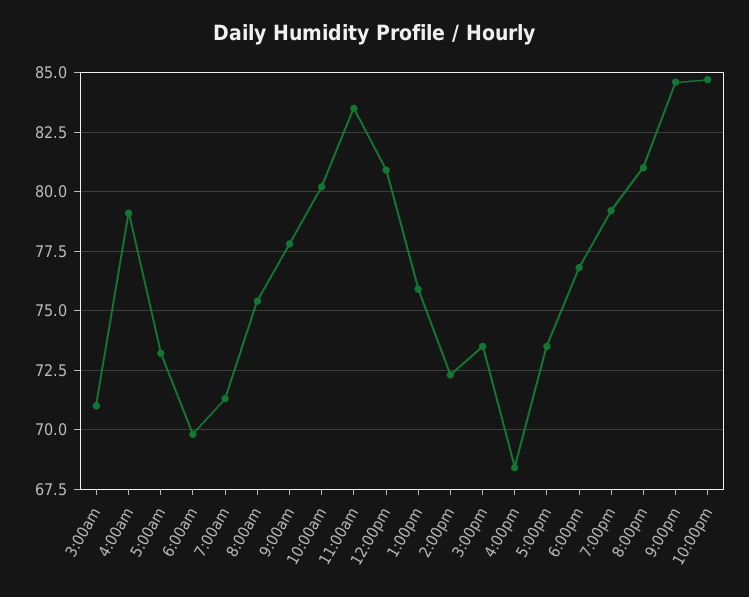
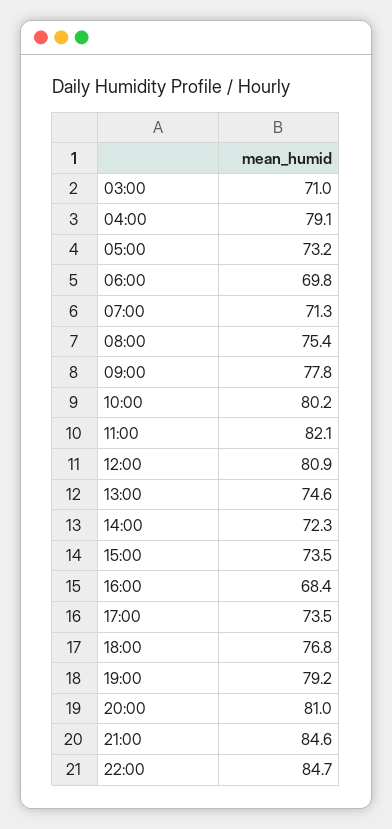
11:00am: 83.5 -> 82.1
1:00pm: 76 -> 74.6

